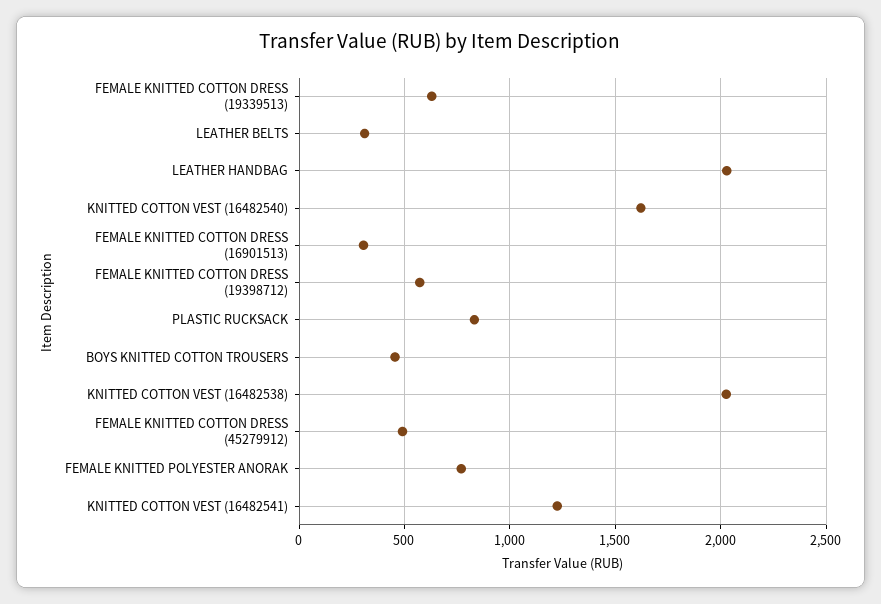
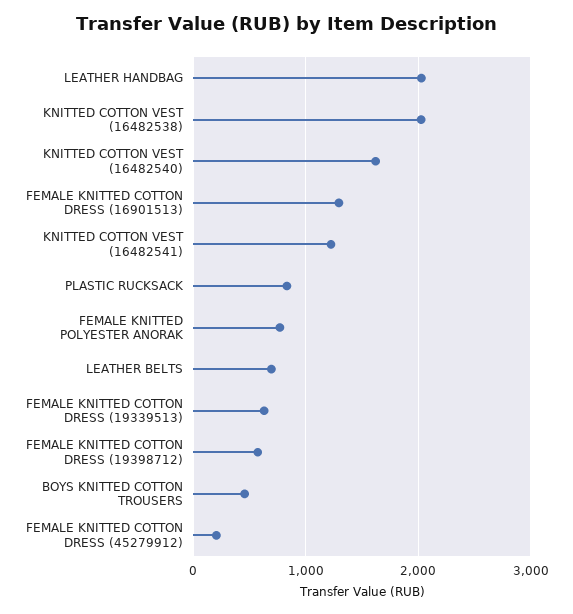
LEATHER BELTS: 300 -> 700
FEMALE KNITTED COTTON DRESS (16901513): 300 -> 1300
FEMALE KNITTED COTTON DRESS (45279912): 500 -> 200

